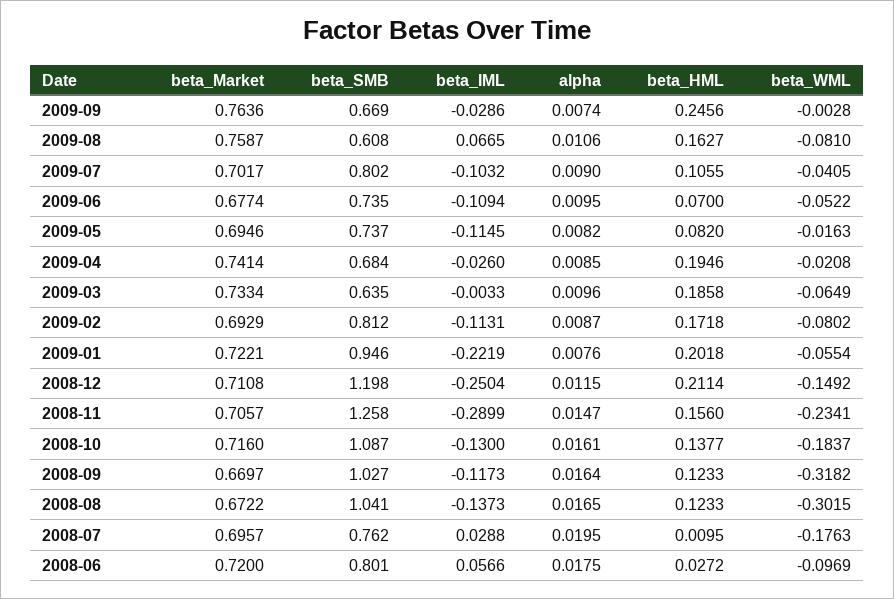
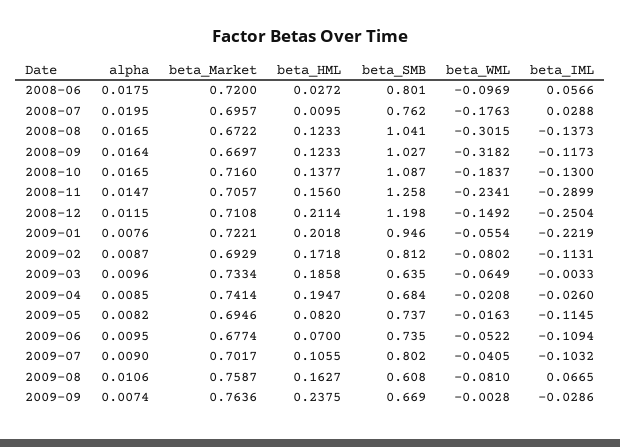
beta_HML, 2009-09: 0.2456 -> 0.2375
beta_HML, 2009-04: 0.1946 -> 0.1947
alpha, 2008-10: 0.0161 -> 0.0165

